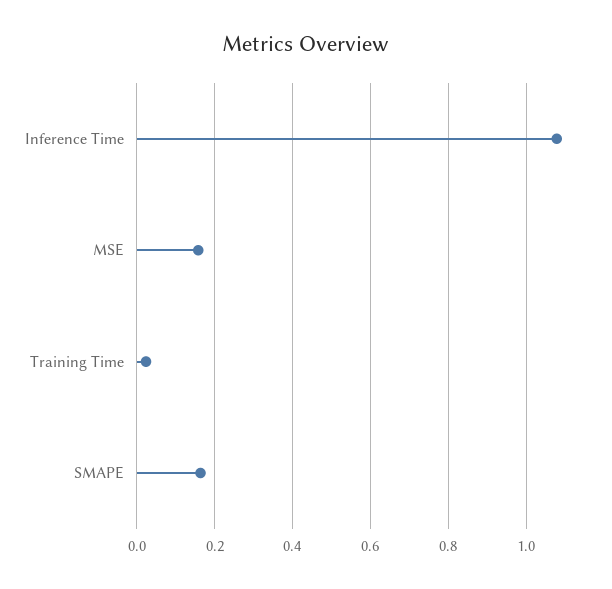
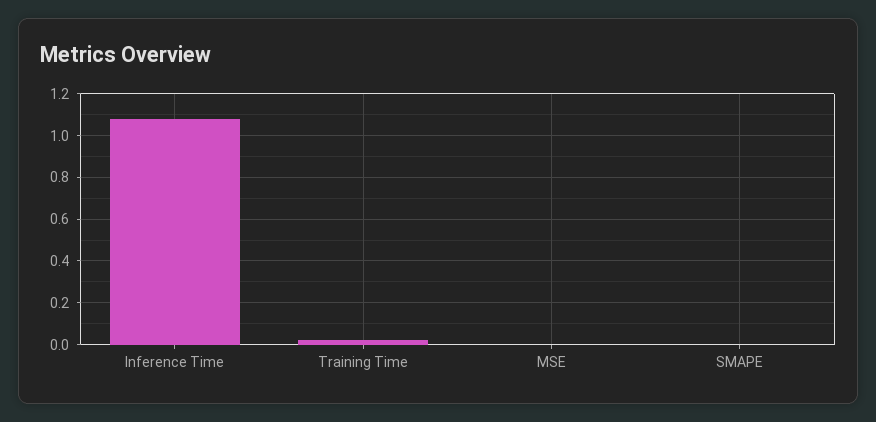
MSE: 0.16 -> 0
SMAPE: 0.16 -> 0

